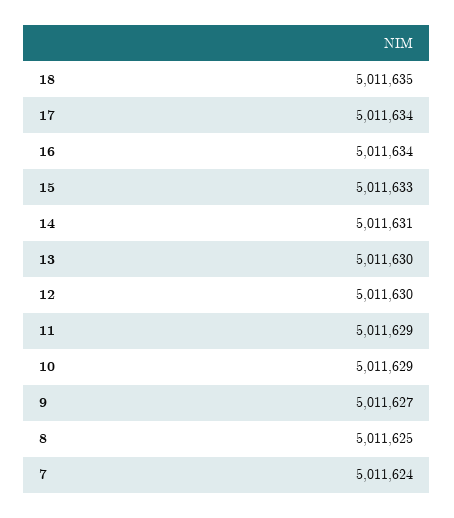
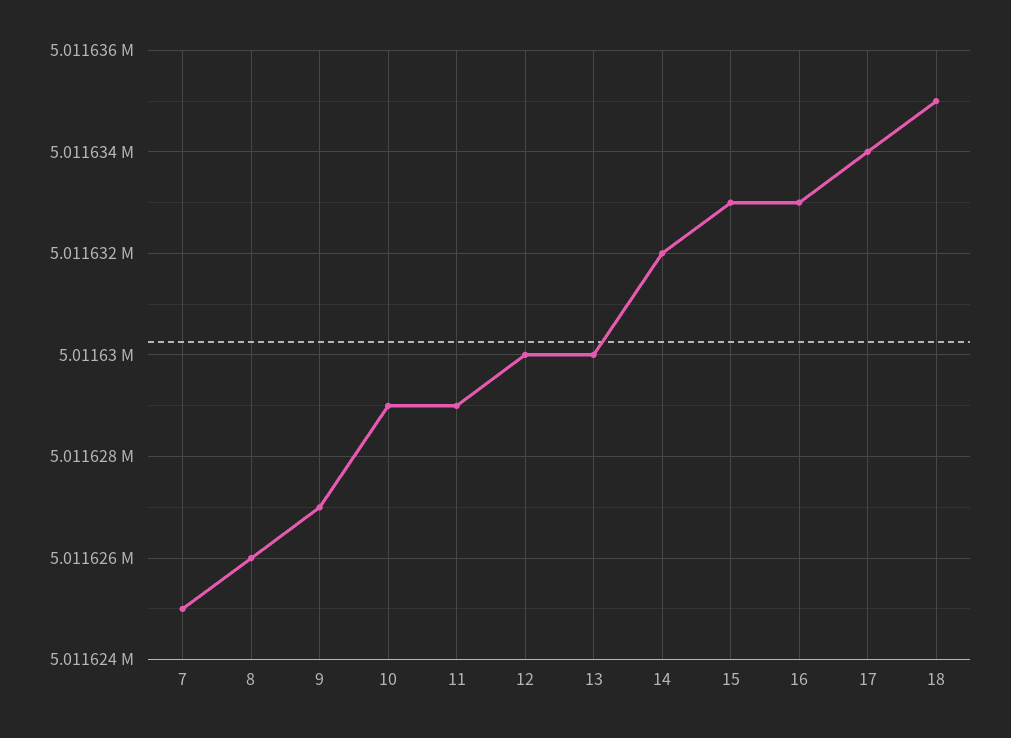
16: 5011634 -> 5011633
14: 5011631 -> 5011632
8: 5011625 -> 5011626
7: 5011624 -> 5011625

